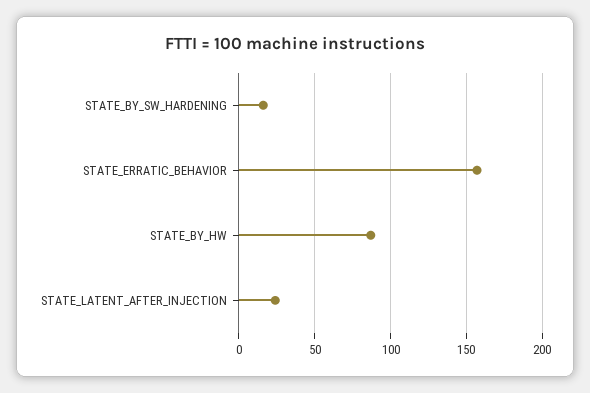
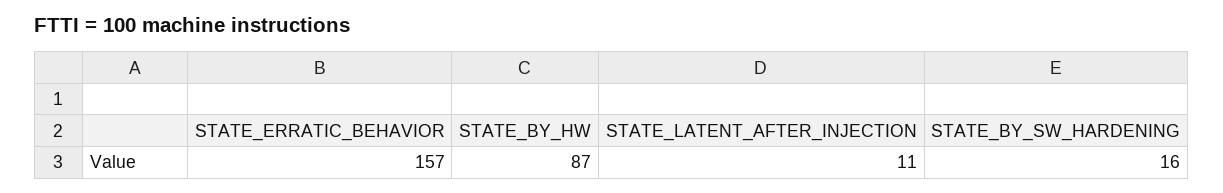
STATE_LATENT_AFTER_INJECTION: 25 -> 11

